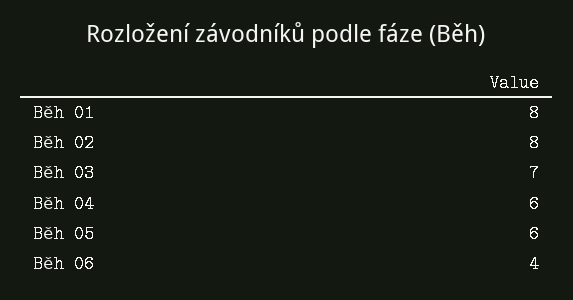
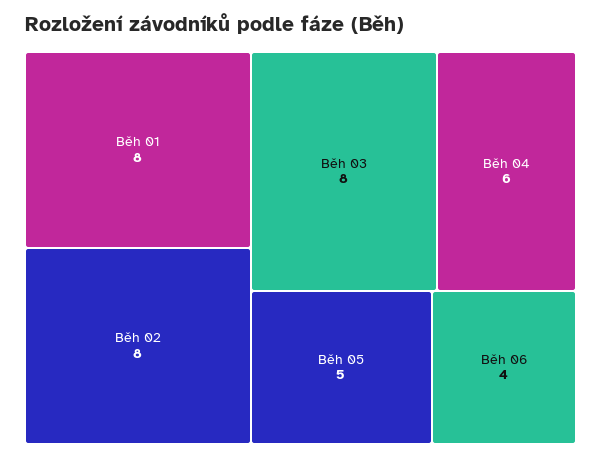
Běh 03: 7 -> 8
Běh 05: 6 -> 5

